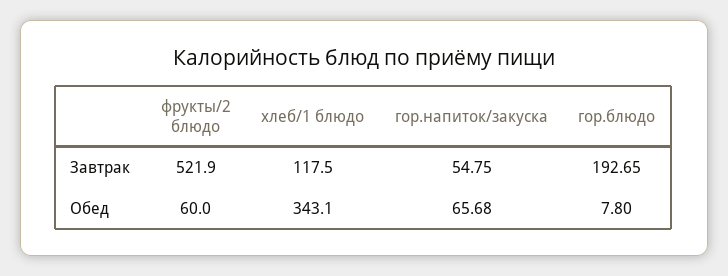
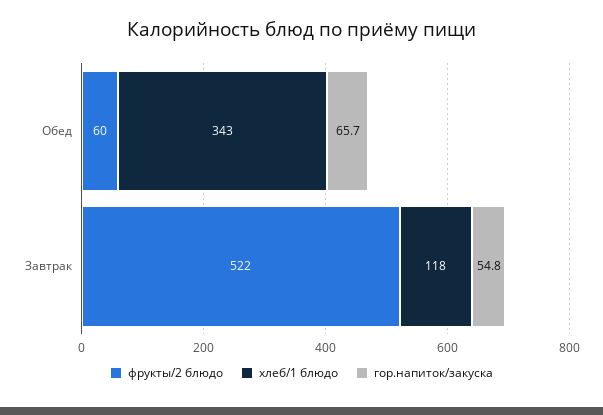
гор.блюдо, Завтрак: 192.65 -> none
гор.блюдо, Обед: 7.8 -> none

